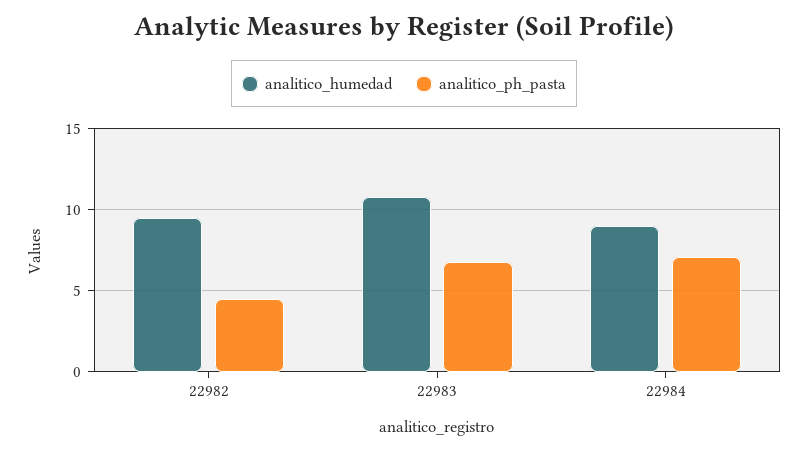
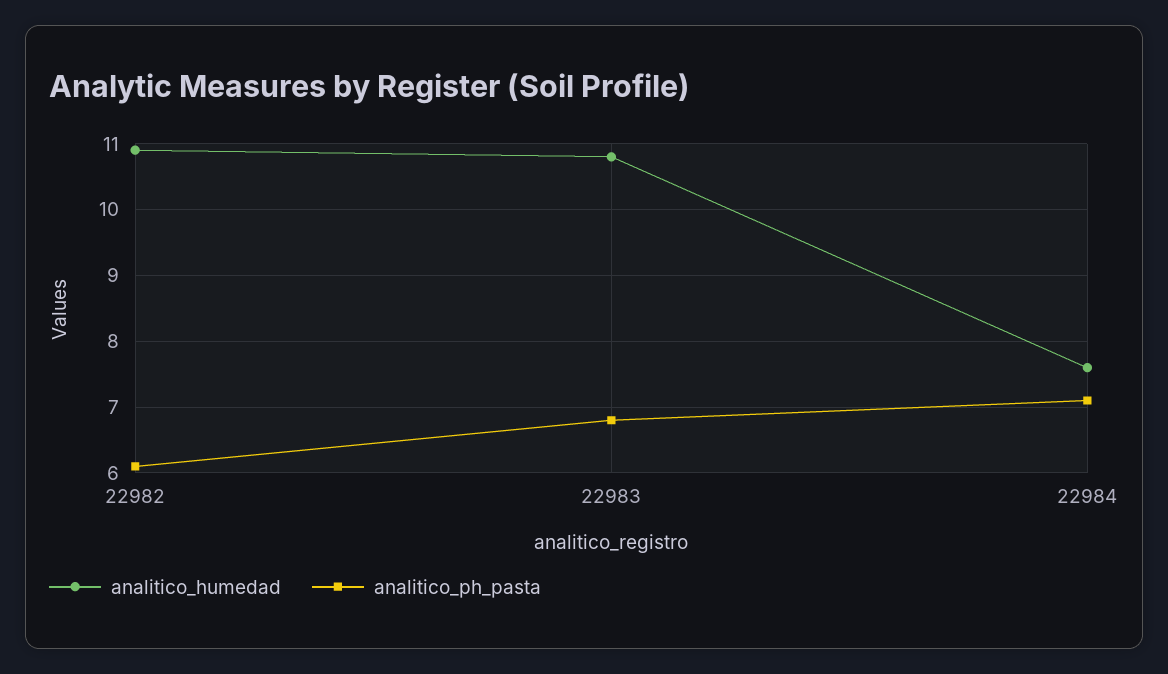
analitico_humedad, 22982: 9.5 -> 10.9
analitico_ph_pasta, 22982: 4.5 -> 6.1
analitico_humedad, 22984: 9 -> 7.6

